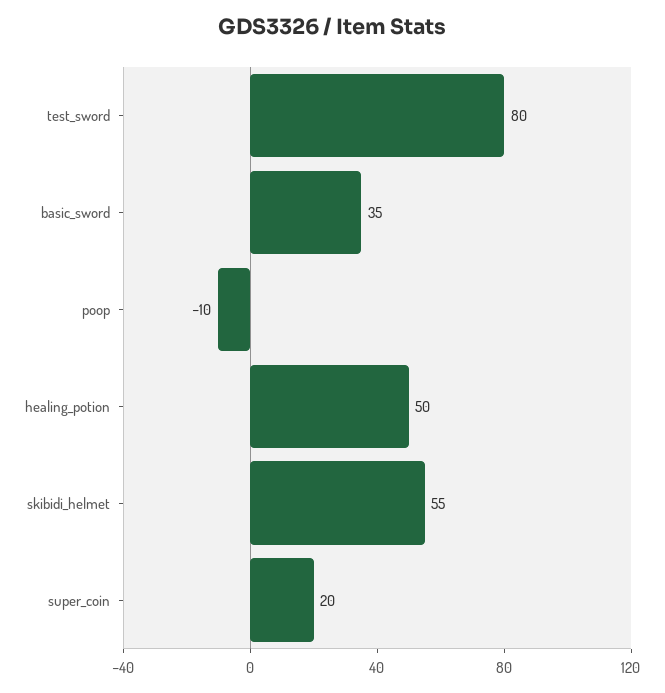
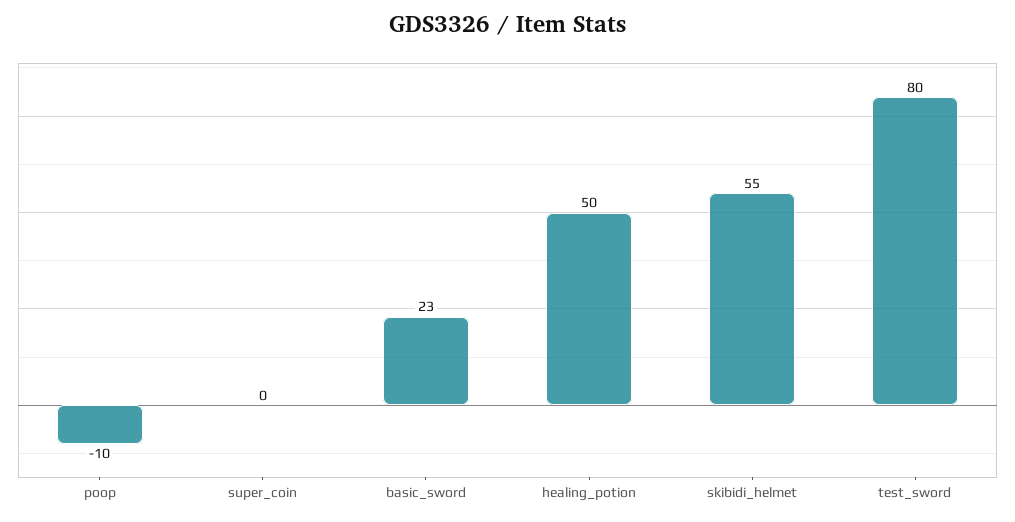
basic_sword: 35 -> 23
super_coin: 20 -> 0

